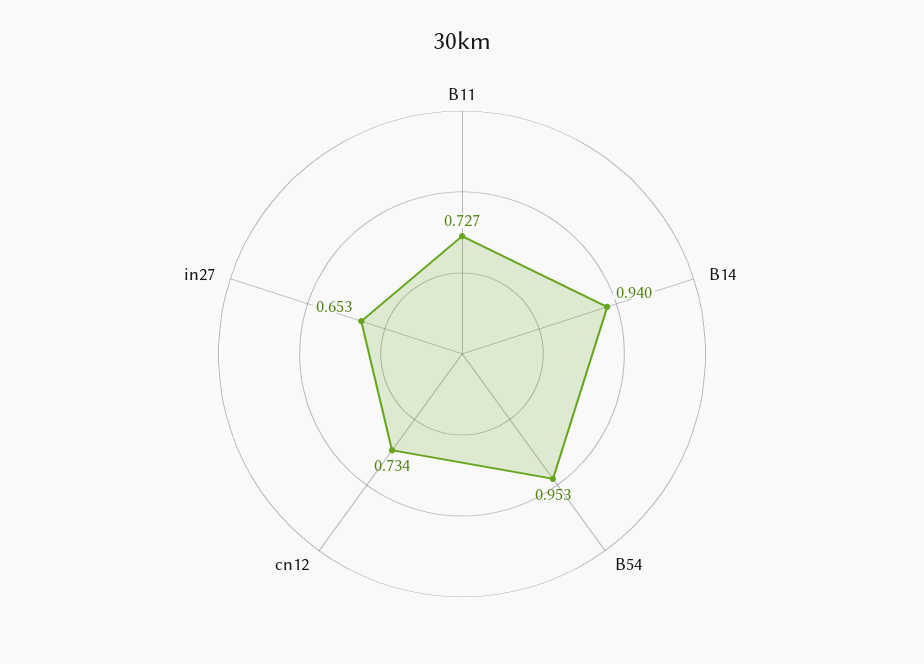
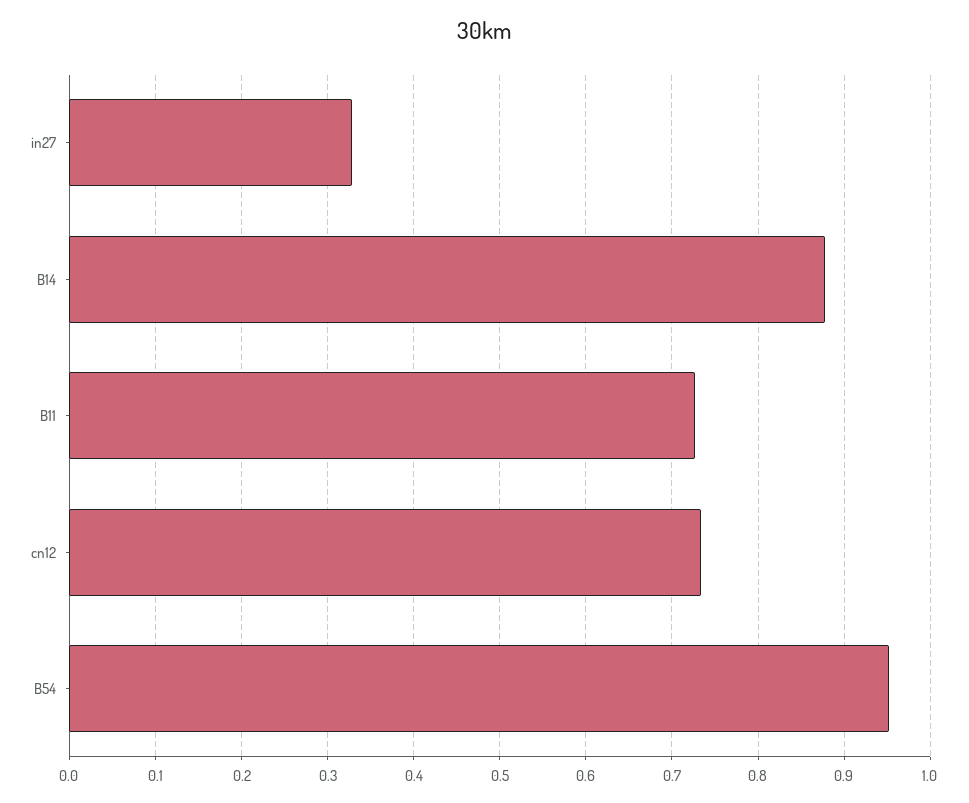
B14: 0.94 -> 0.88
in27: 0.653 -> 0.33

